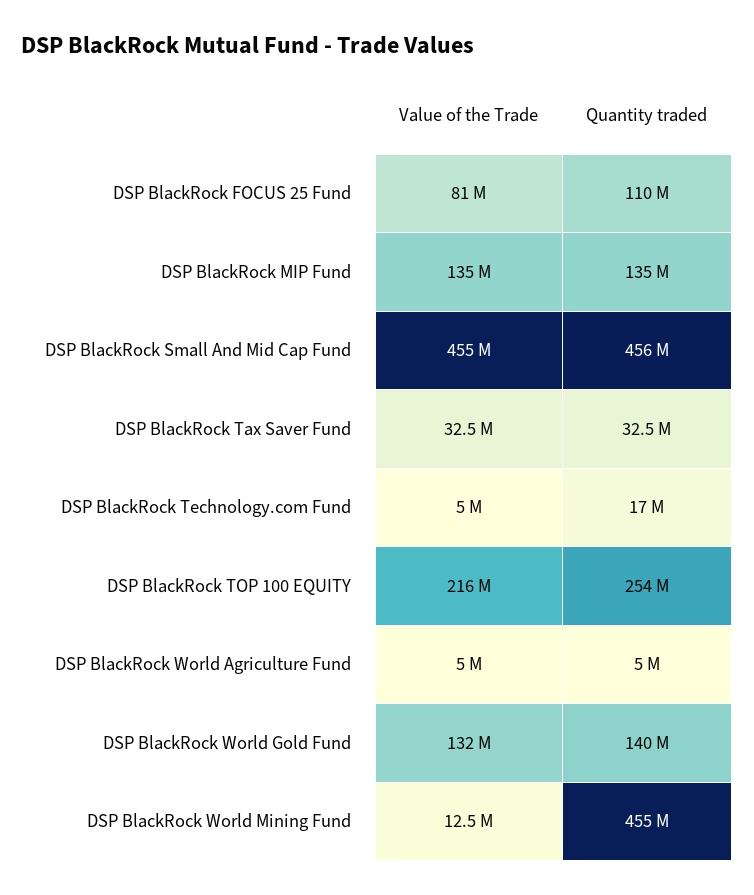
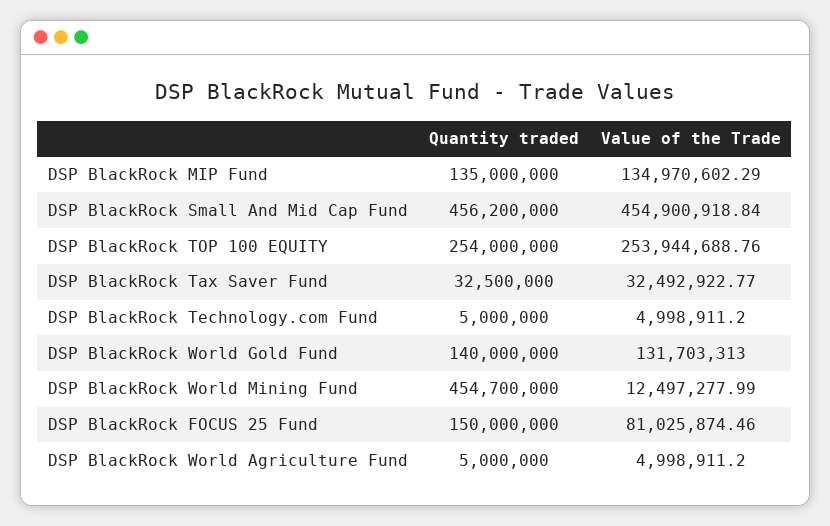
Quantity traded, DSP BlackRock FOCUS 25 Fund: 110000000 -> 150000000
Quantity traded, DSP BlackRock Technology.com Fund: 17000000 -> 5000000
Value of the Trade, DSP BlackRock TOP 100 EQUITY: 216000000 -> 253944688.76

